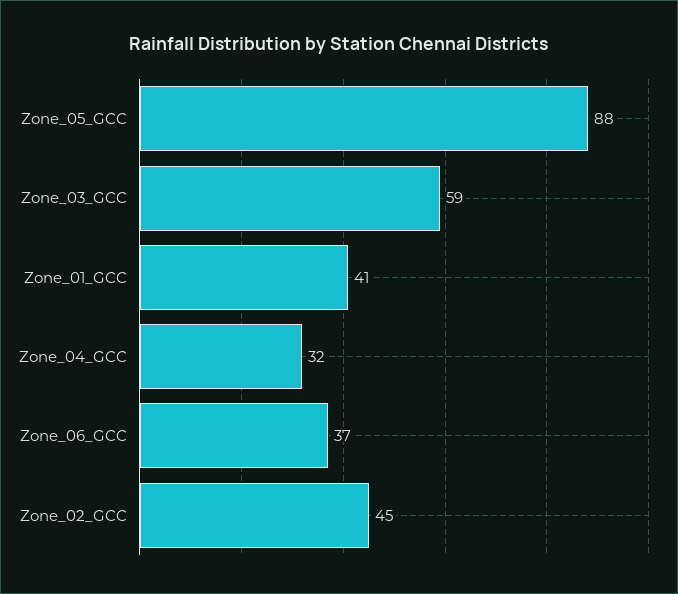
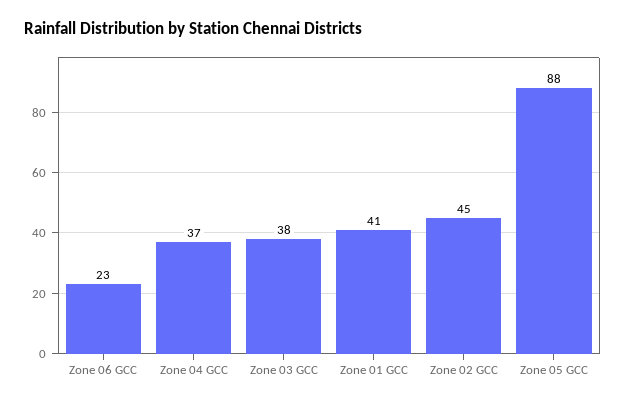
Zone_03_GCC: 59 -> 38
Zone_04_GCC: 32 -> 37
Zone_06_GCC: 37 -> 23

